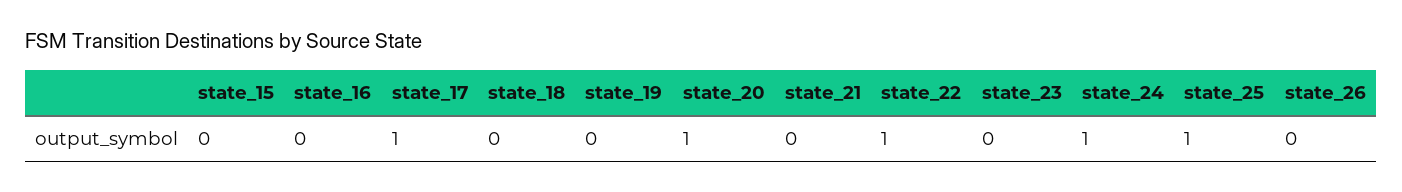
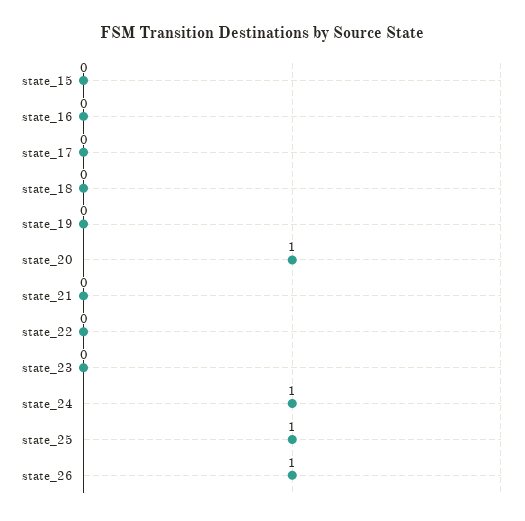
state_17: 1 -> 0
state_22: 1 -> 0
state_26: 0 -> 1

